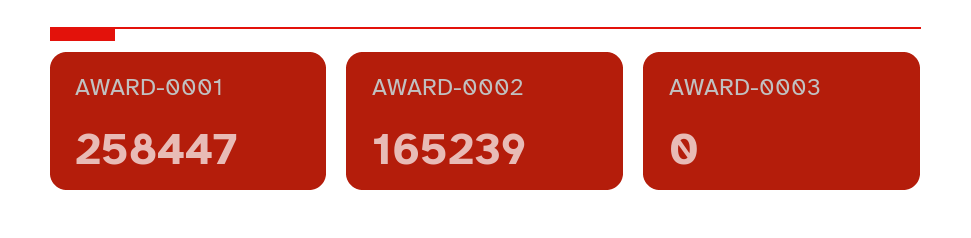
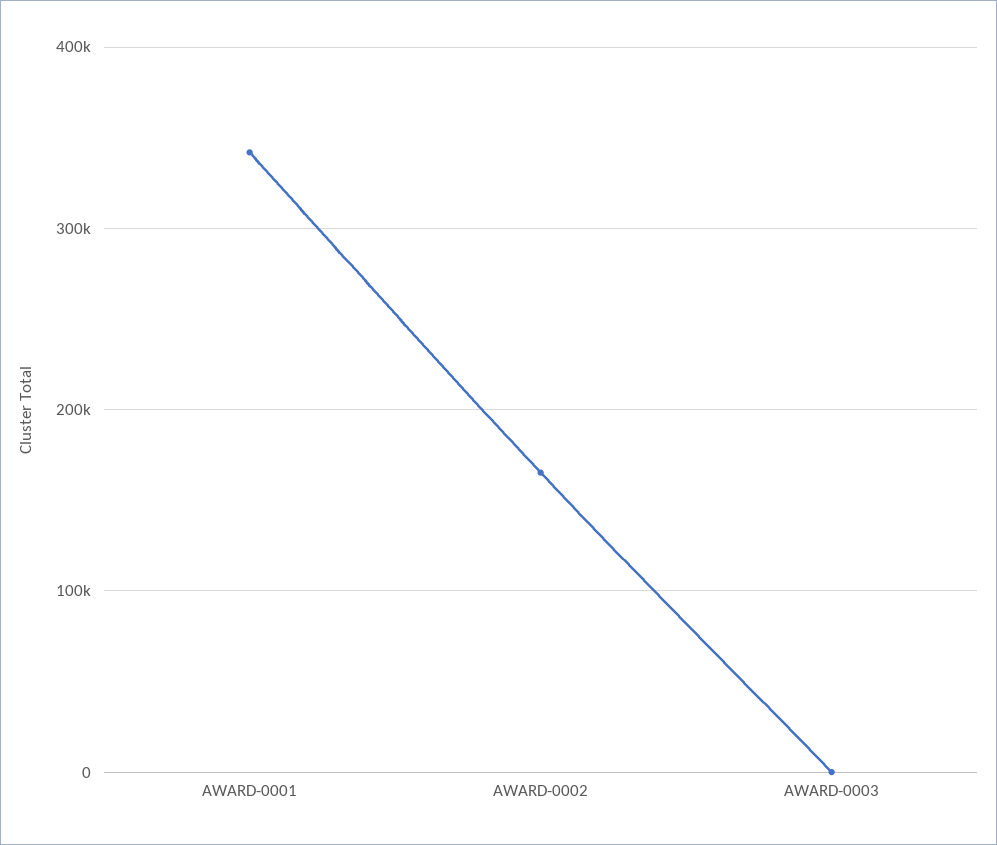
AWARD-0001: 258447 -> 340000

